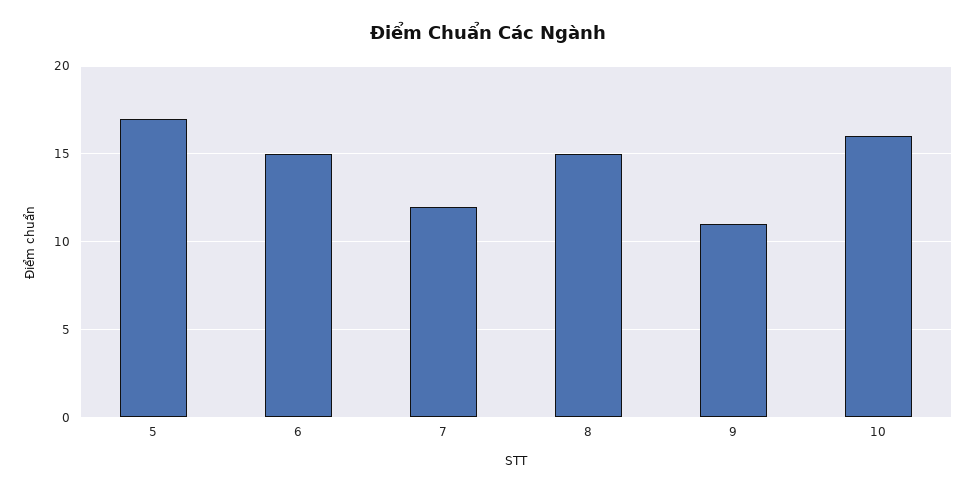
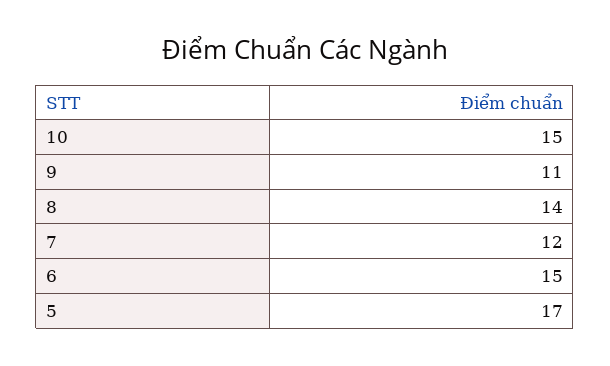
8: 15 -> 14
10: 16 -> 15

